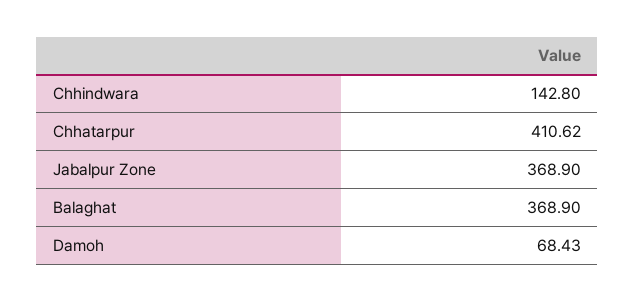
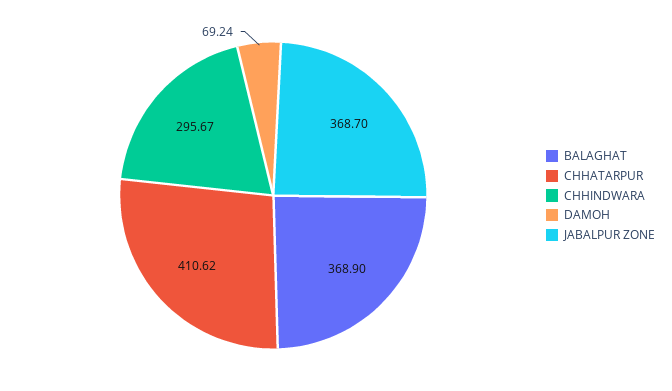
Chhindwara: 142.8 -> 295.67
Jabalpur Zone: 368.9 -> 368.7
Damoh: 68.43 -> 69.24

